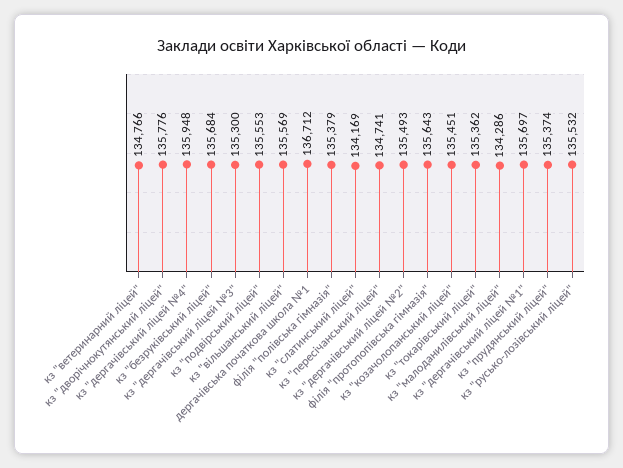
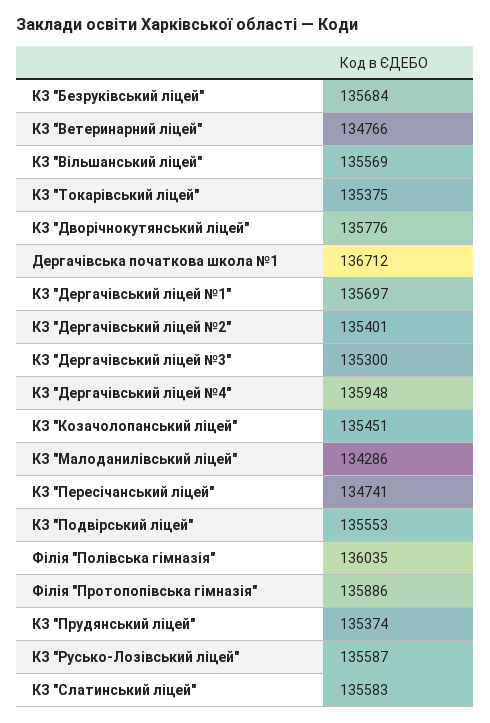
філія "полівська гімназія": 135379 -> 136035
кз "слатинський ліцей": 134169 -> 135583
кз "дергачівський ліцей №2": 135493 -> 135401
філія "протопопівська гімназія": 135643 -> 135886
кз "токарівський ліцей": 135362 -> 135375
кз "русько-лозівський ліцей": 135532 -> 135587

